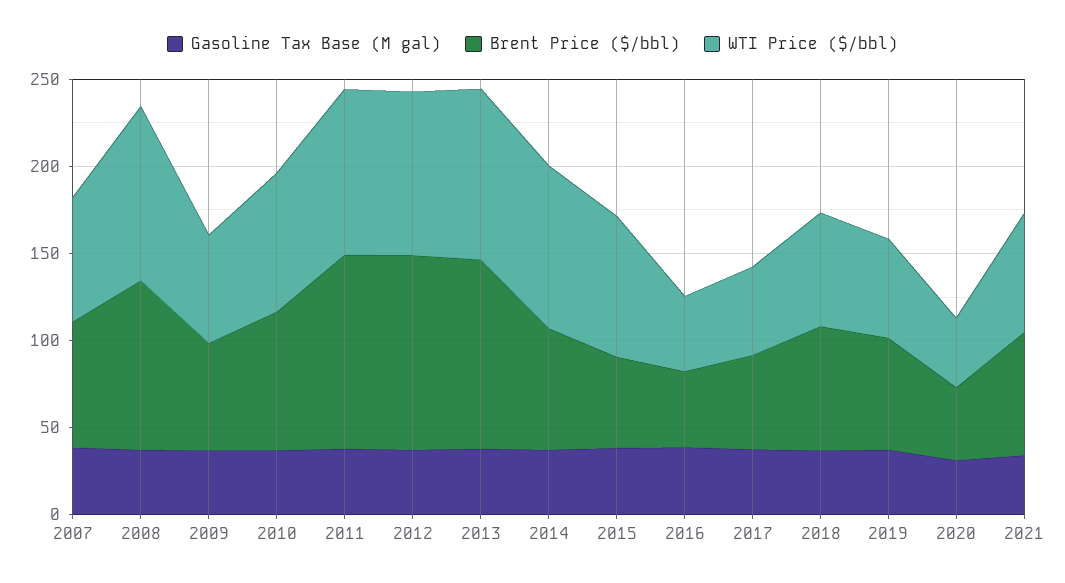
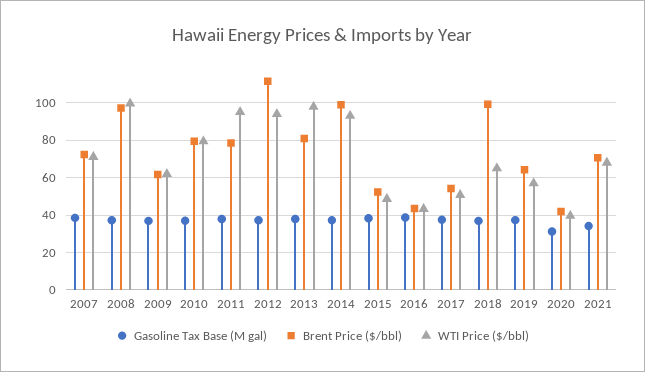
Brent Price ($/bbl), 2011: 110 -> 80
Brent Price ($/bbl), 2013: 110 -> 80
Brent Price ($/bbl), 2014: 70 -> 100
WTI Price ($/bbl), 2015: 80 -> 50
Brent Price ($/bbl), 2018: 70 -> 100

